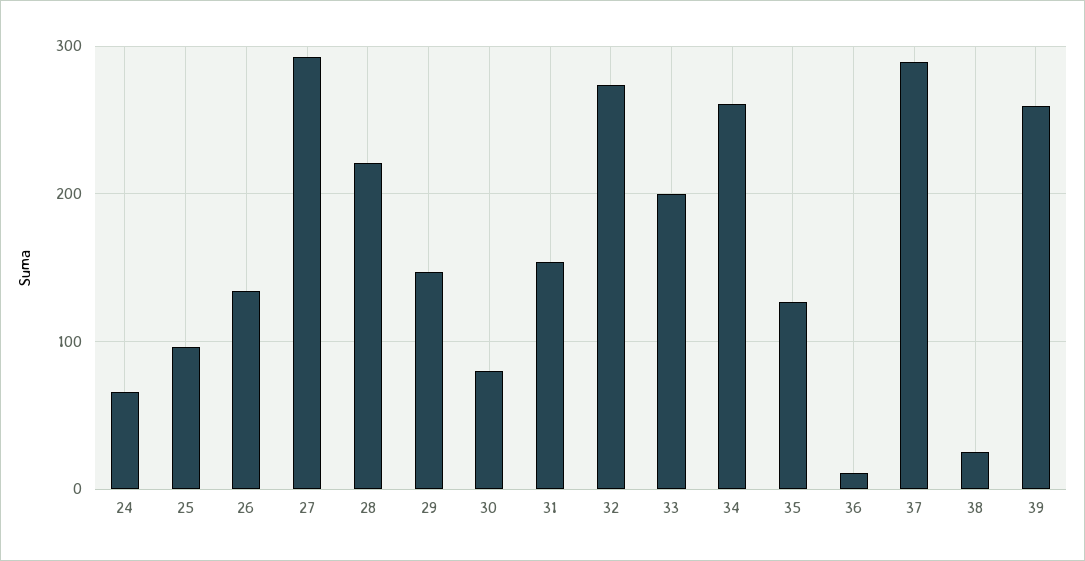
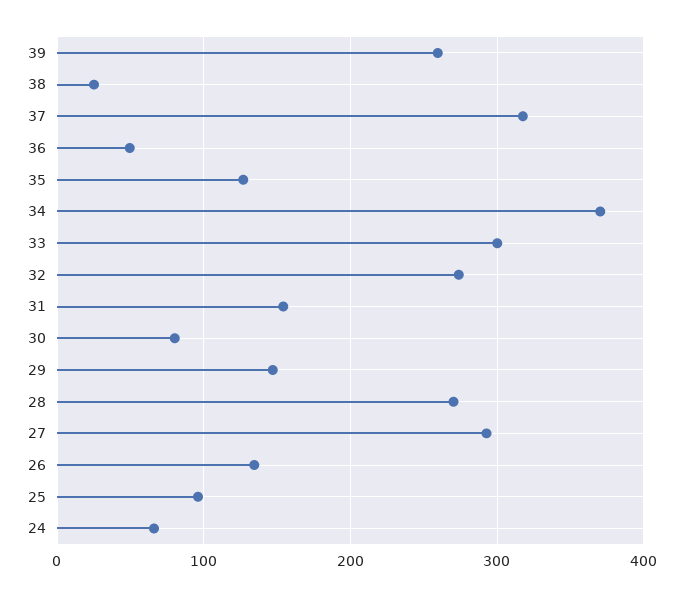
28: 220 -> 270
33: 200 -> 300
34: 260 -> 370
36: 10 -> 50
37: 290 -> 320

